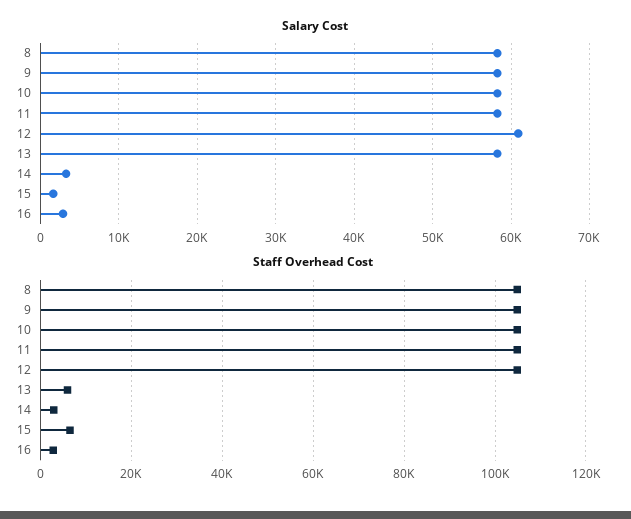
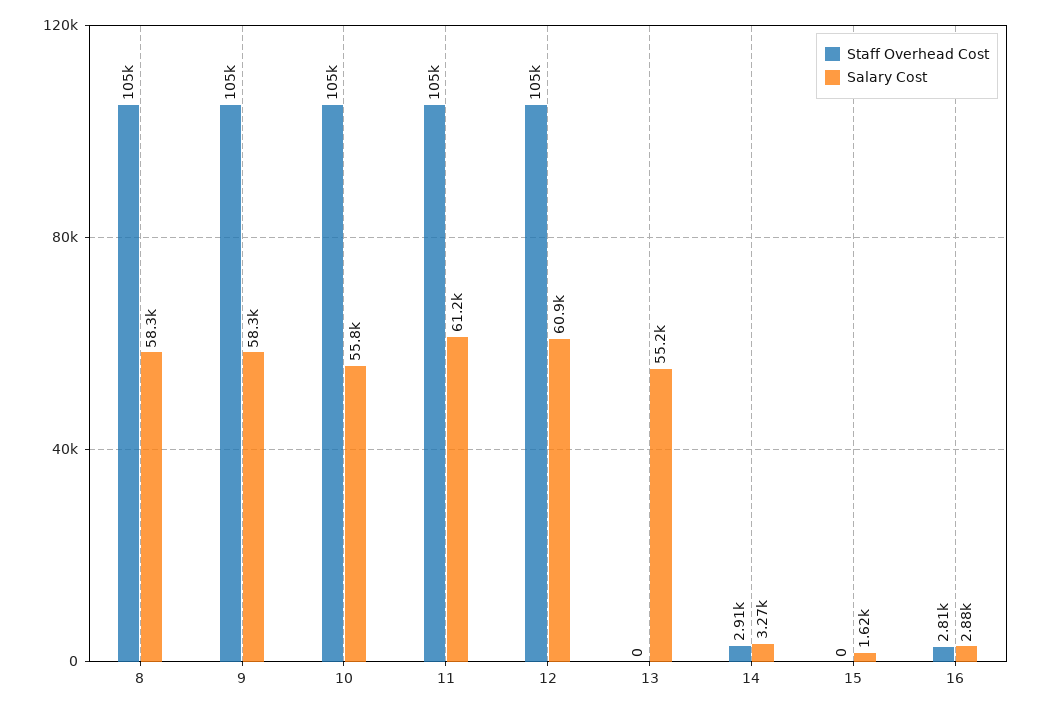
Salary Cost, 10: 58000 -> 55800
Salary Cost, 11: 58000 -> 61200
Salary Cost, 13: 58000 -> 55200
Staff Overhead Cost, 13: 6000 -> 0
Staff Overhead Cost, 15: 6000 -> 0

